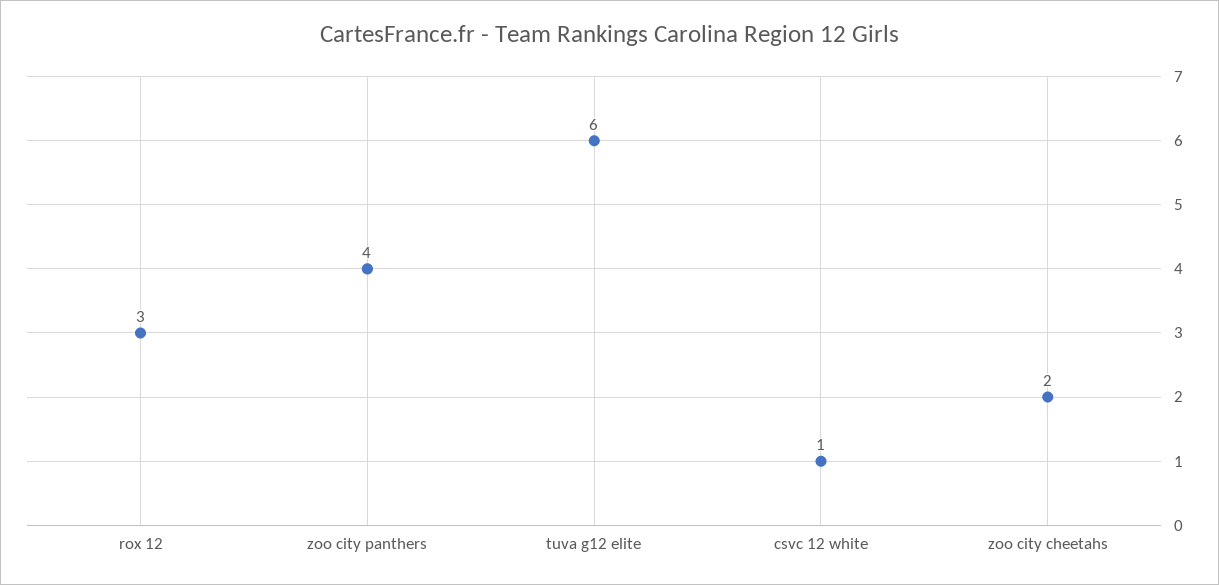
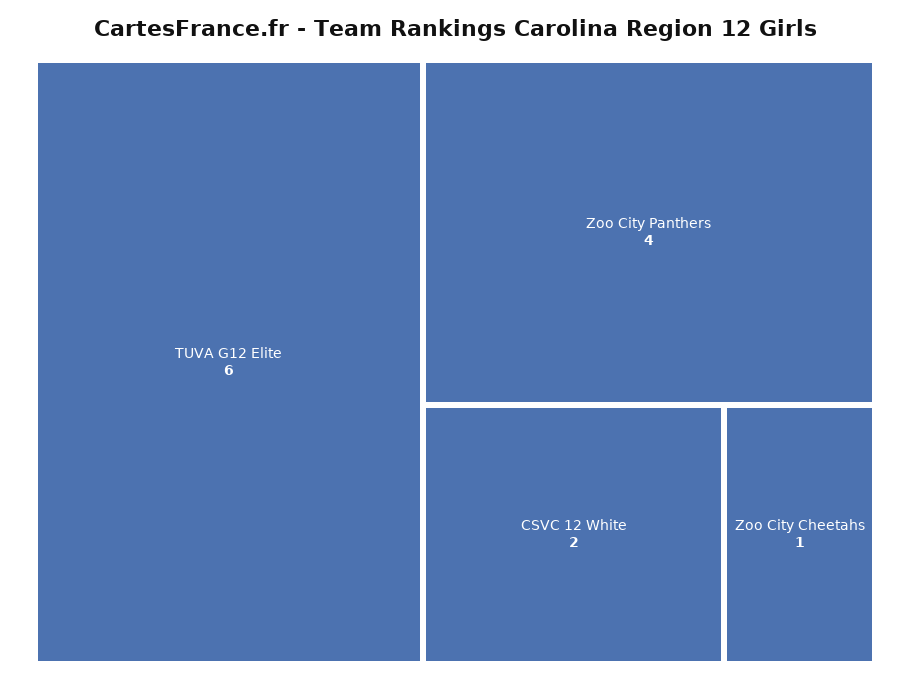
rox 12: 3 -> none
csvc 12 white: 1 -> 2
zoo city cheetahs: 2 -> 1

